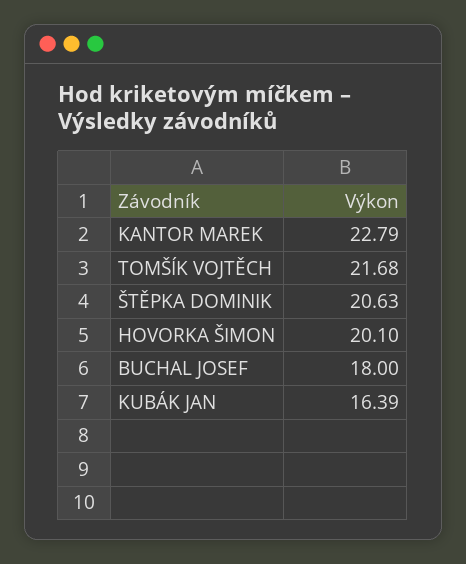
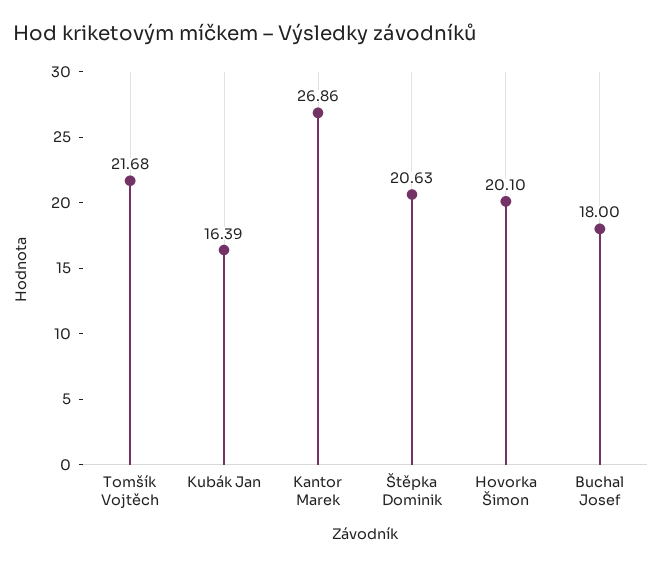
KANTOR MAREK: 22.79 -> 26.86

